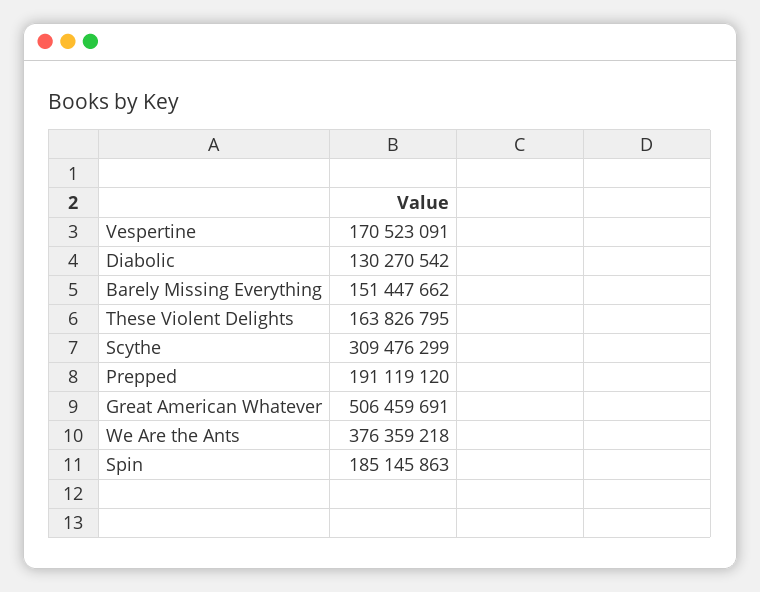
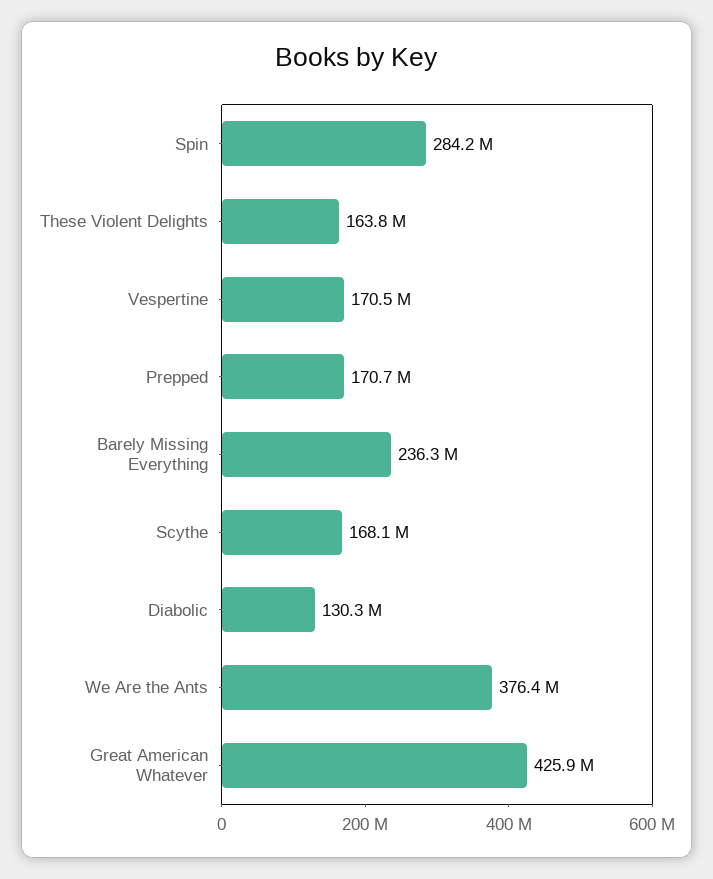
Barely Missing Everything: 151447662 -> 236300000
Scythe: 309476299 -> 168100000
Prepped: 191119120 -> 170700000
Great American Whatever: 506459691 -> 425900000
Spin: 185145863 -> 284200000

